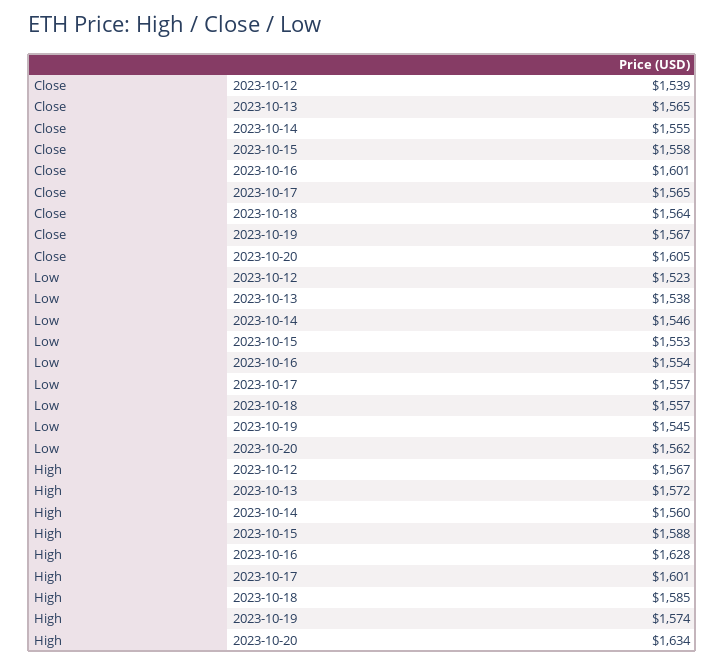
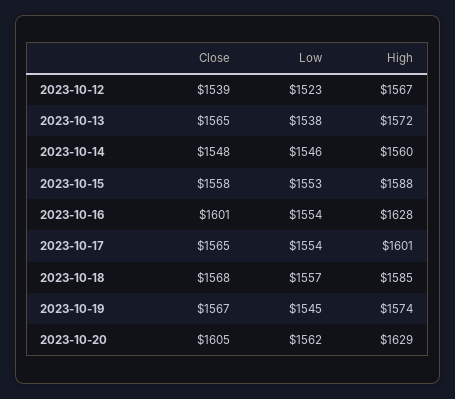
Close, 2023-10-14: 1555 -> 1548
Close, 2023-10-18: 1564 -> 1568
Low, 2023-10-17: 1557 -> 1554
High, 2023-10-20: 1634 -> 1629

